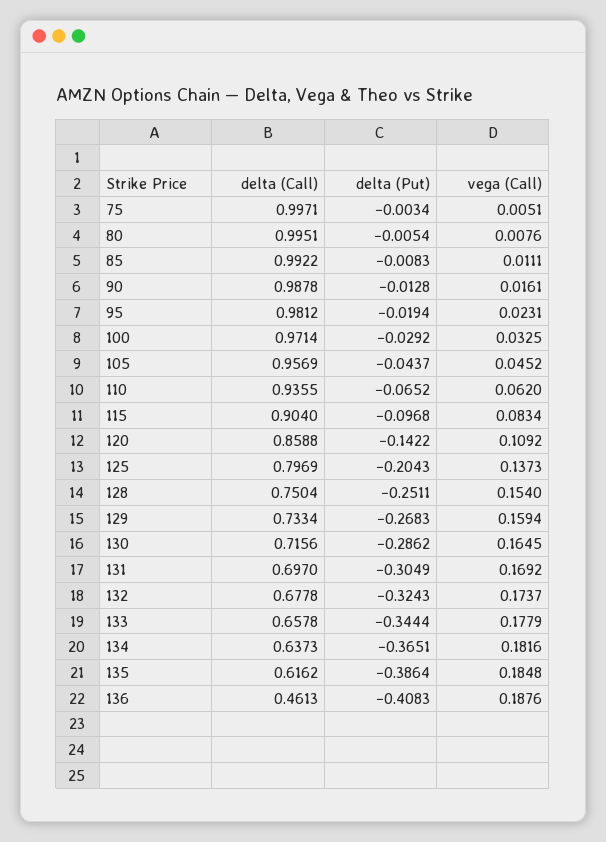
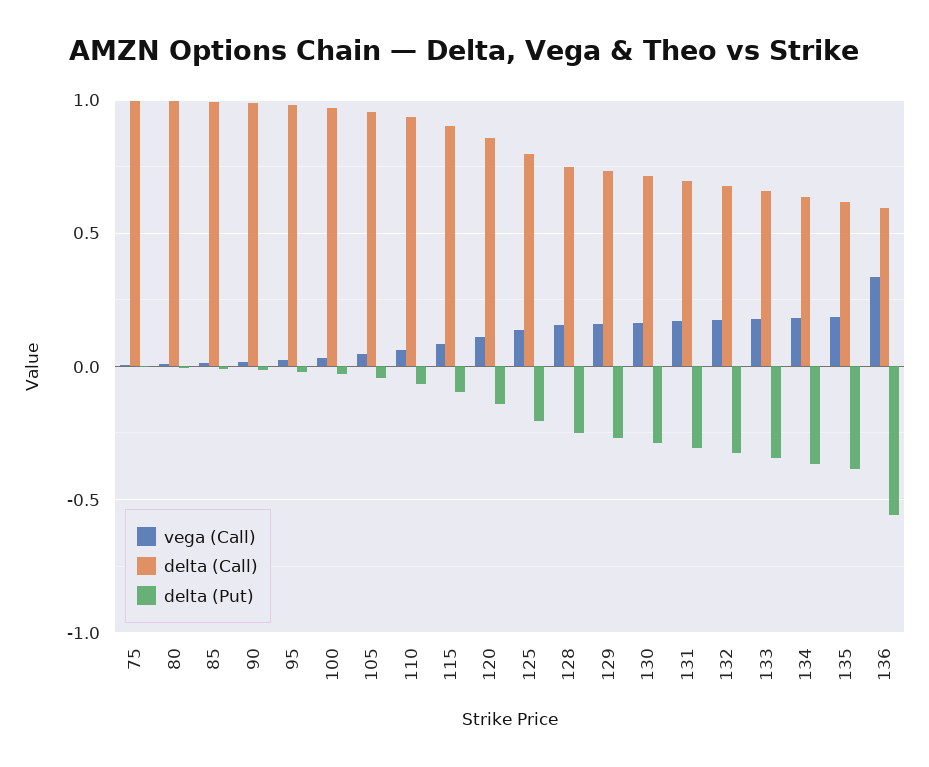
delta (Call), 136: 0.4613 -> 0.6
delta (Put), 136: -0.4083 -> -0.55
vega (Call), 136: 0.1876 -> 0.35

